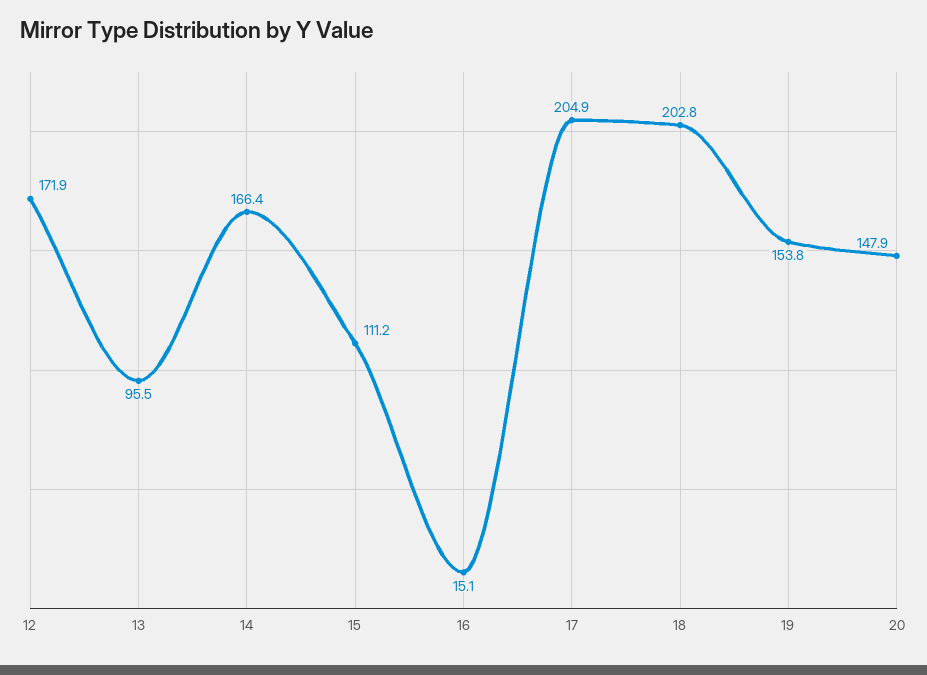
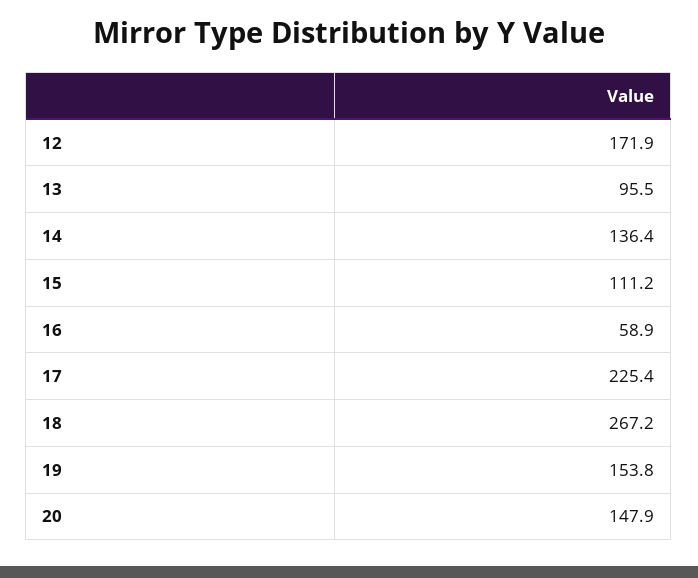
14: 166.4 -> 136.4
16: 15.1 -> 58.9
17: 204.9 -> 225.4
18: 202.8 -> 267.2

